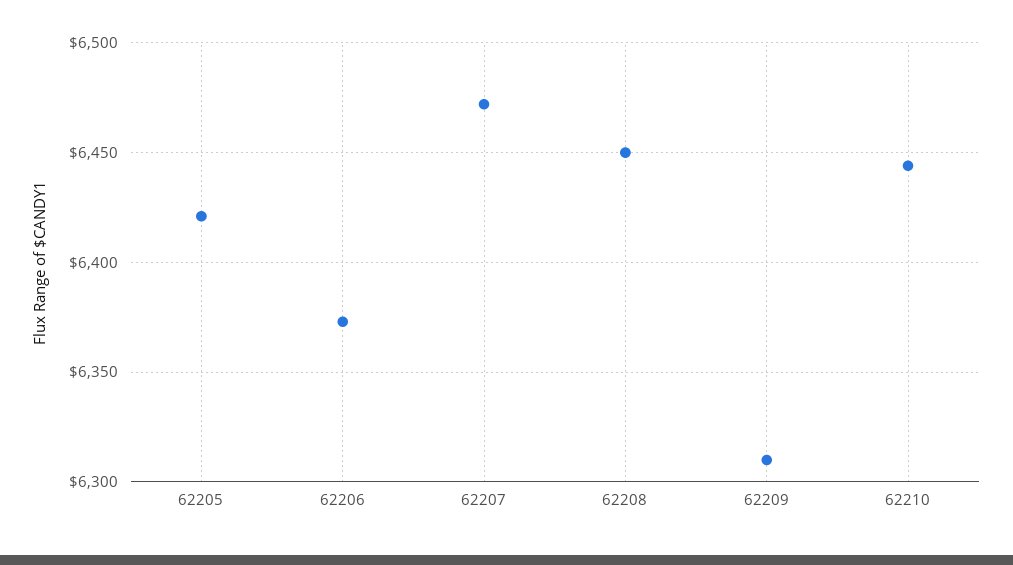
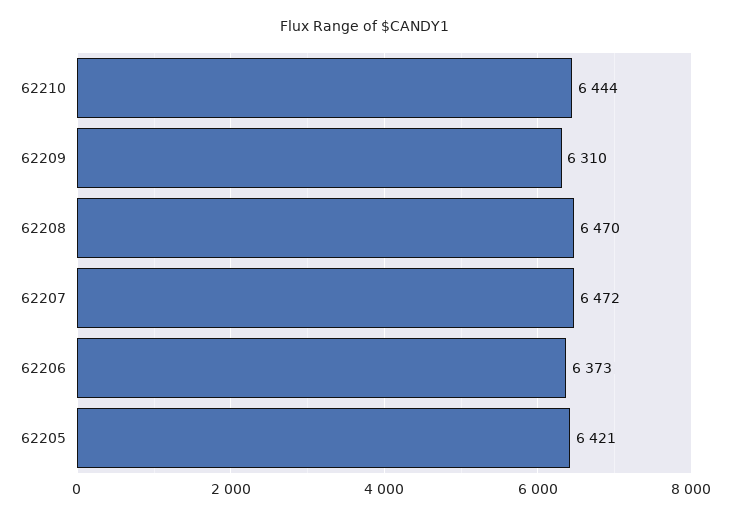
62208: 6450 -> 6470

